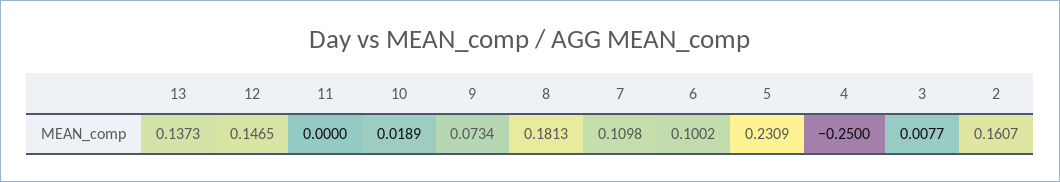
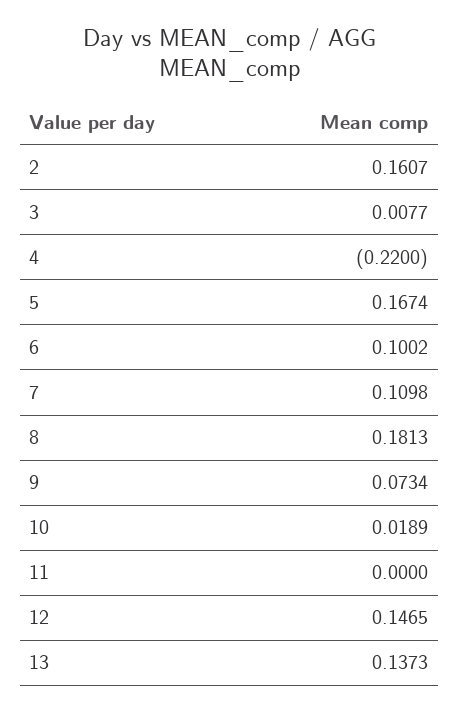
5: 0.2309 -> 0.1674
4: -0.25 -> -0.22

